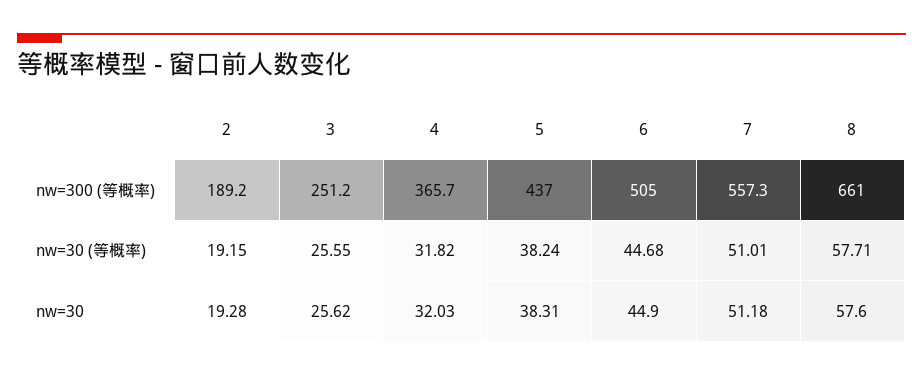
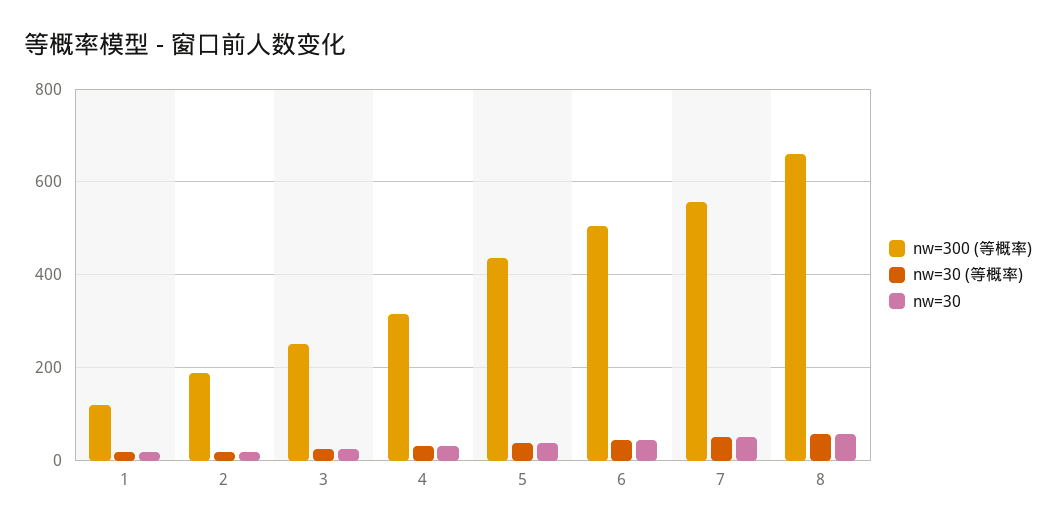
nw=300 (等概率), 4: 365.7 -> 320
nw=300 (等概率), 1: none -> 120
nw=30 (等概率), 1: none -> 20
nw=30, 1: none -> 20

